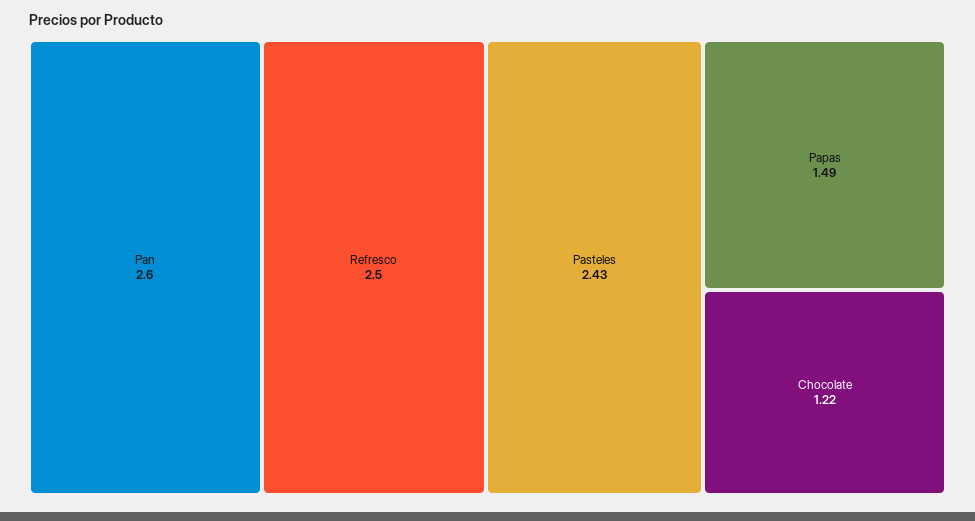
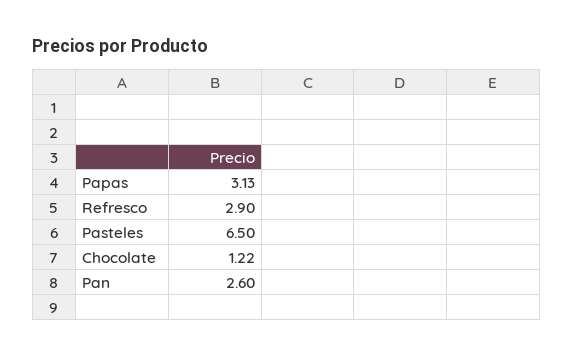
Refresco: 2.5 -> 2.9
Pasteles: 2.43 -> 6.5
Papas: 1.49 -> 3.13

